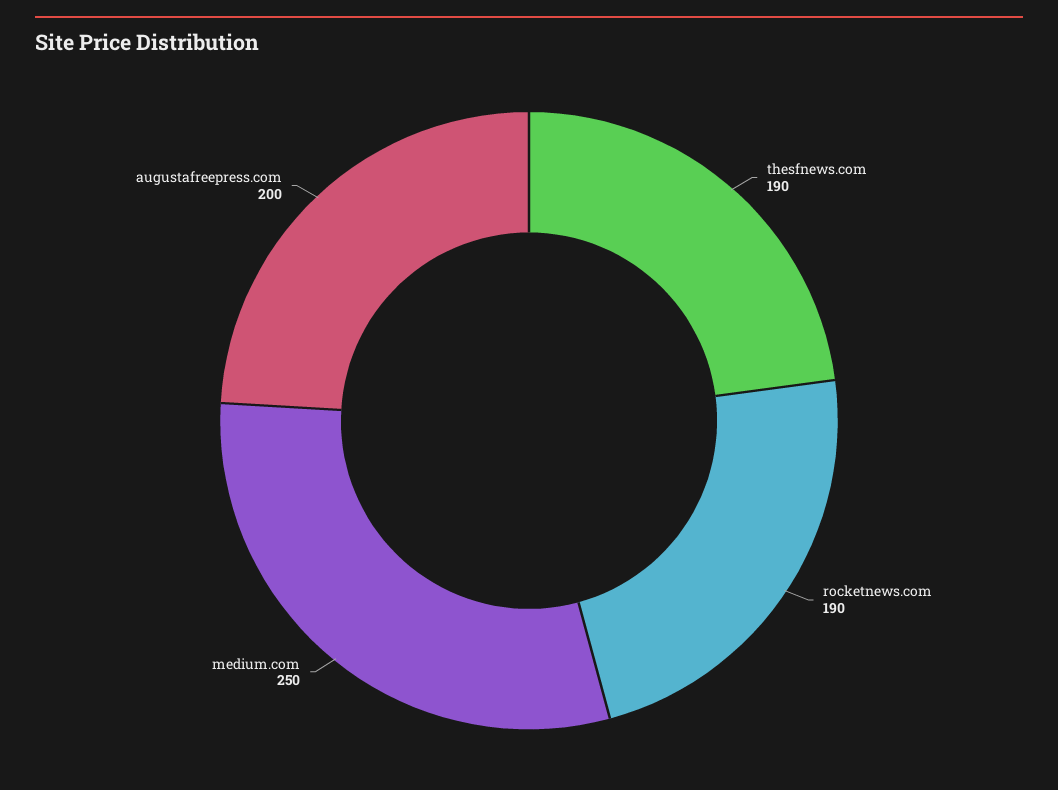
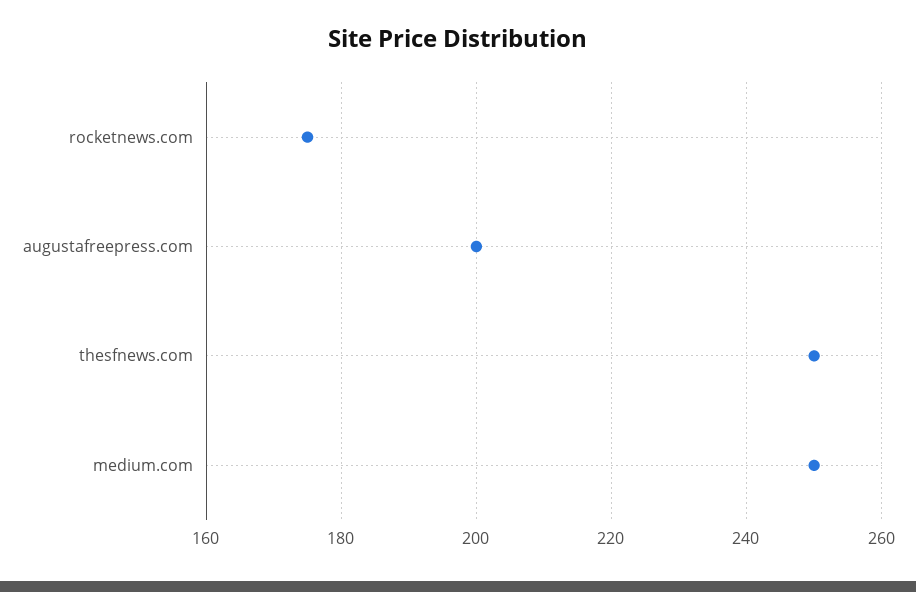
thesfnews.com: 190 -> 250
rocketnews.com: 190 -> 175

